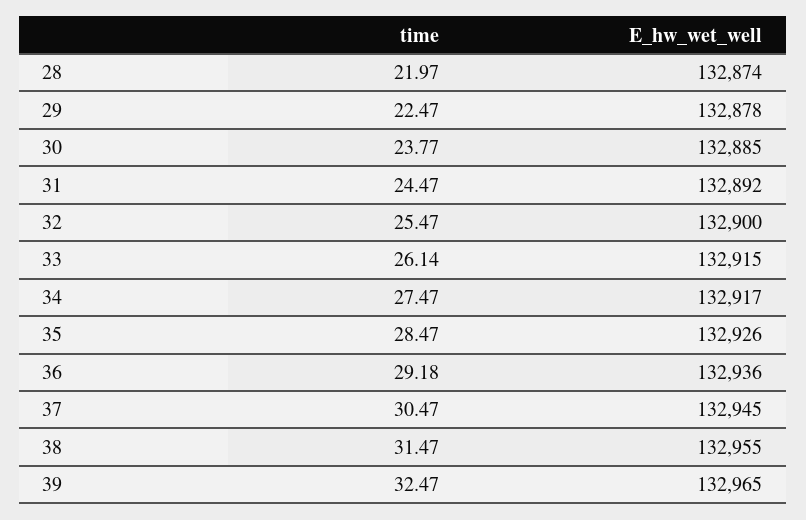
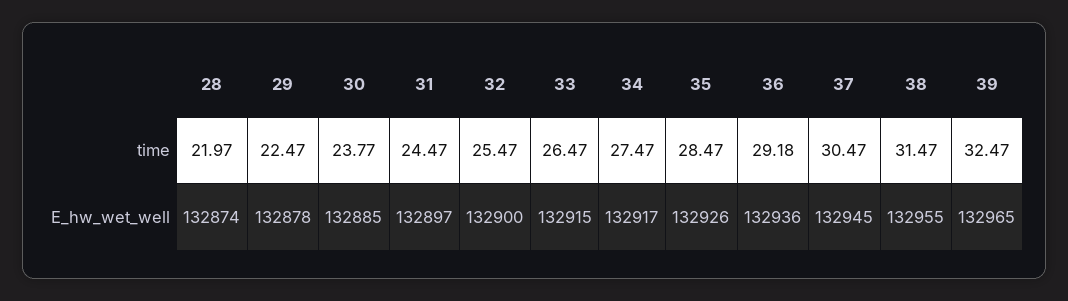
E_hw_wet_well, 31: 132892 -> 132897
time, 33: 26.14 -> 26.47

